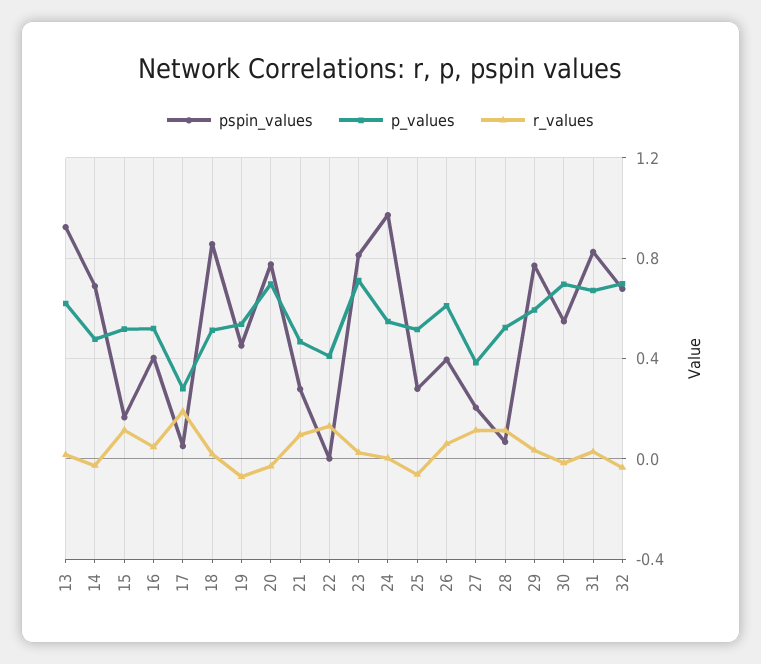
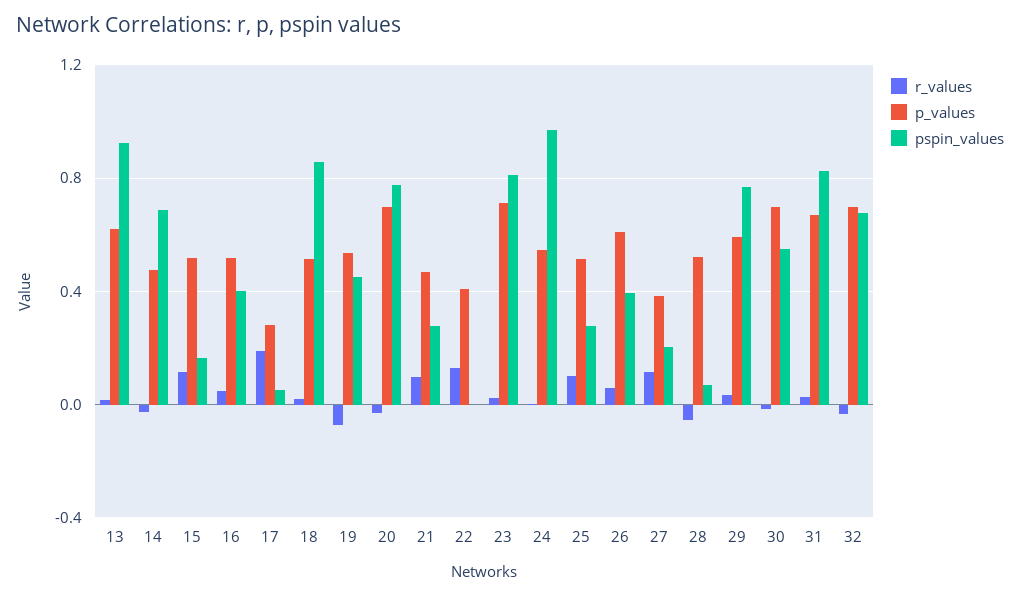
r_values, 25: -0.05 -> 0.1
r_values, 28: 0.1 -> -0.05

